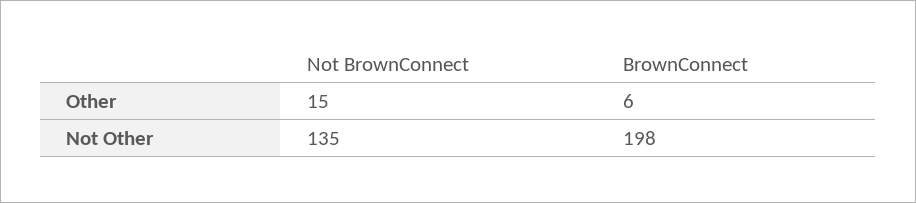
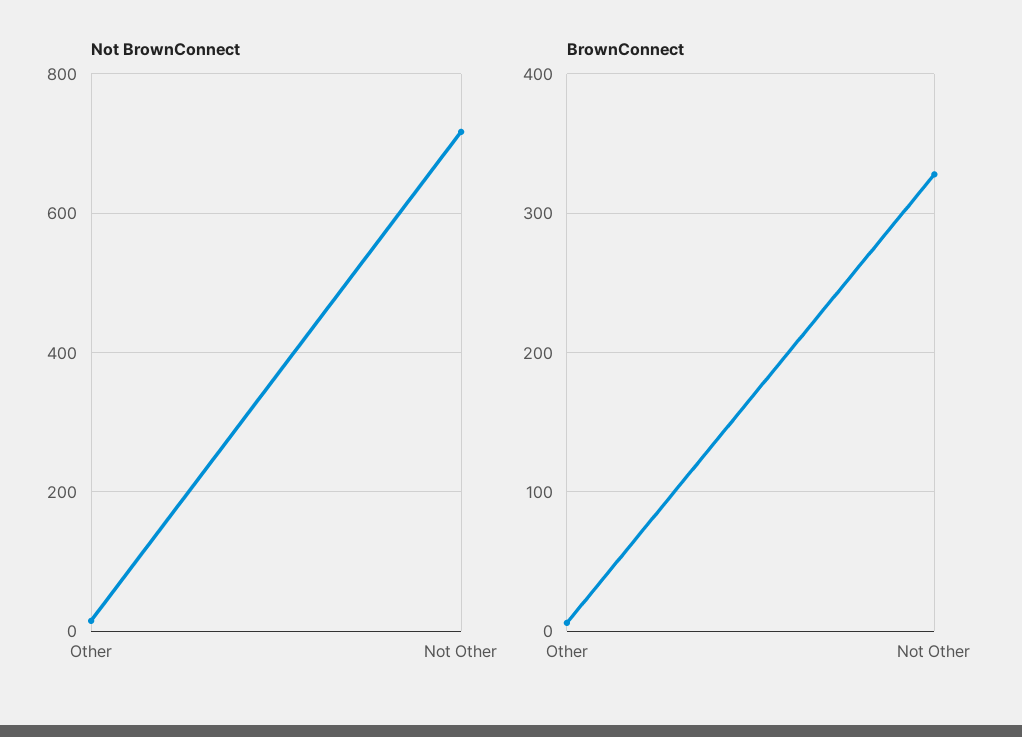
Not BrownConnect, Not Other: 135 -> 720
BrownConnect, Not Other: 198 -> 330

